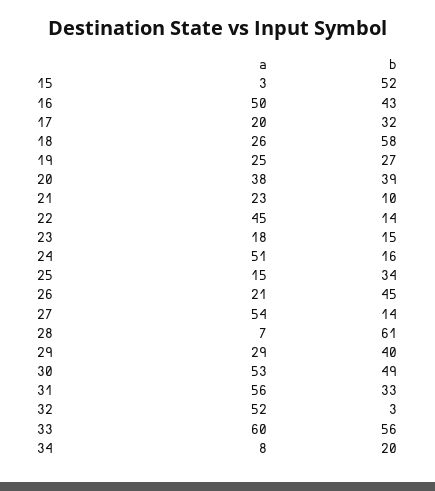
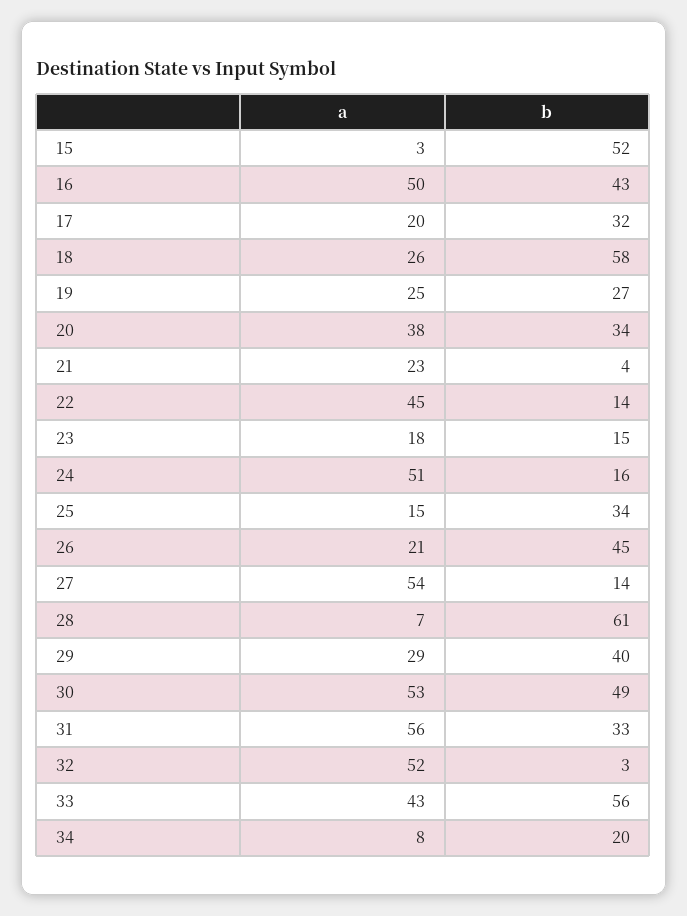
b, 20: 39 -> 34
b, 21: 10 -> 4
a, 33: 60 -> 43

